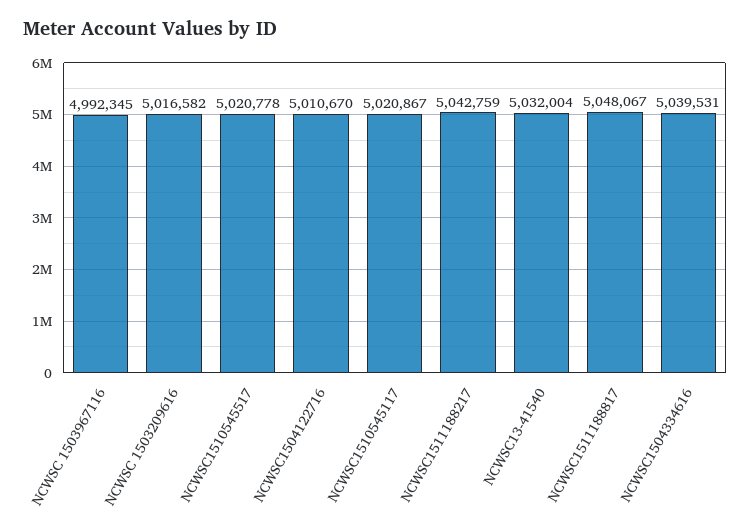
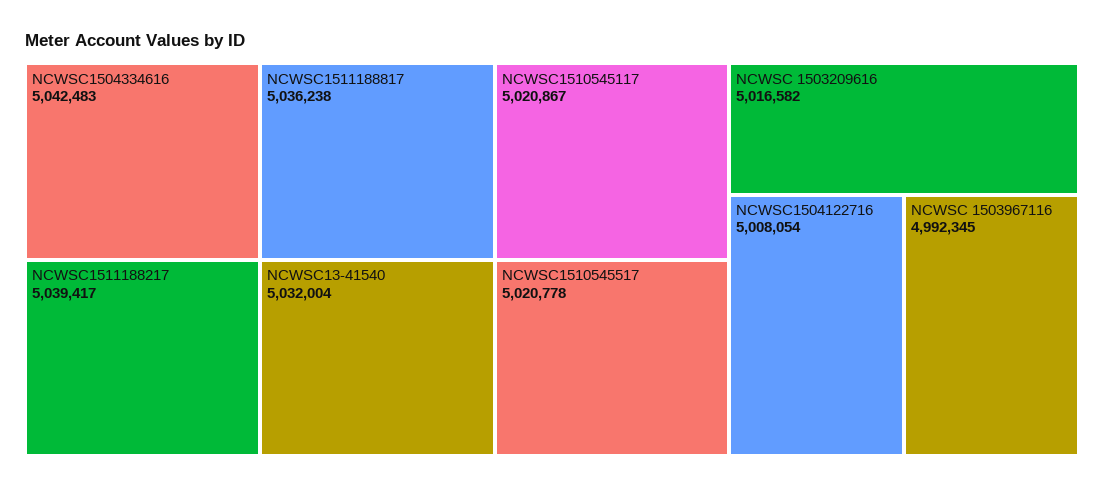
NCWSC1504122716: 5010670 -> 5008054
NCWSC1511188217: 5042759 -> 5039417
NCWSC1511188817: 5048067 -> 5036238
NCWSC1504334616: 5039531 -> 5042483

